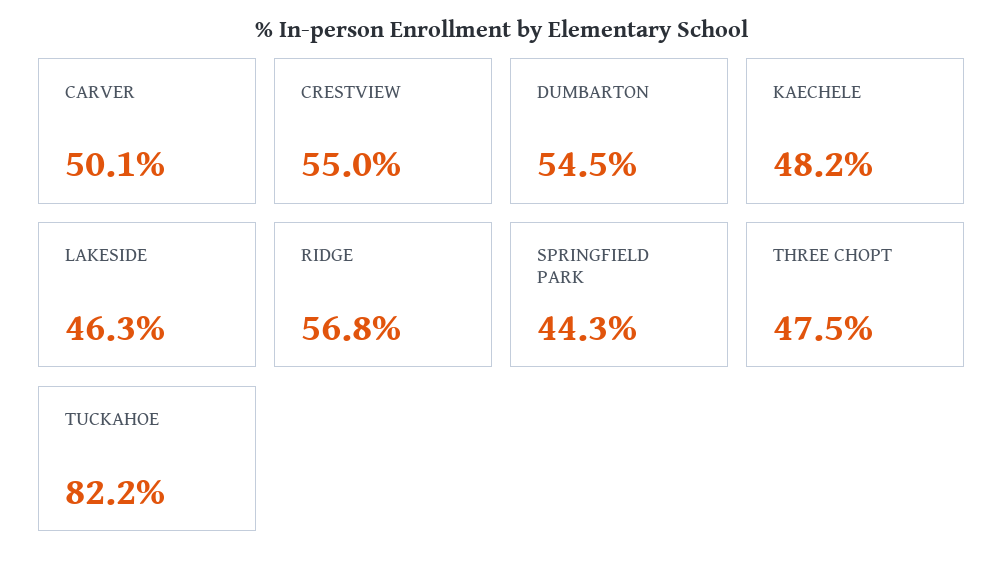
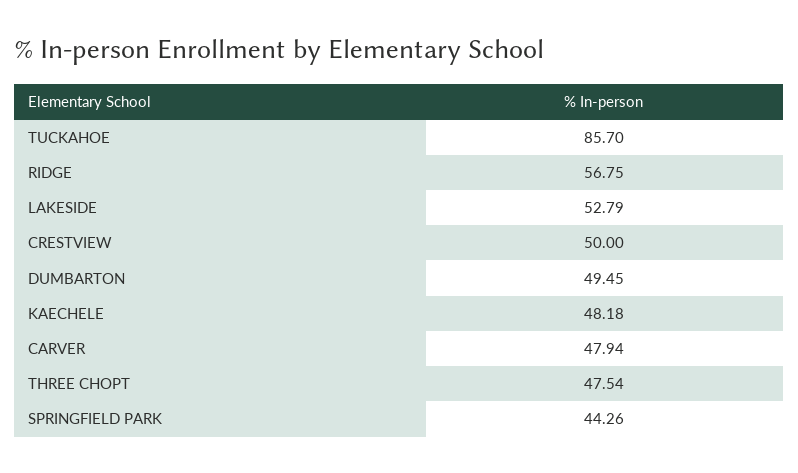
CARVER: 50.1 -> 47.94
CRESTVIEW: 55 -> 50
DUMBARTON: 54.5 -> 49.45
LAKESIDE: 46.3 -> 52.79
TUCKAHOE: 82.2 -> 85.7

